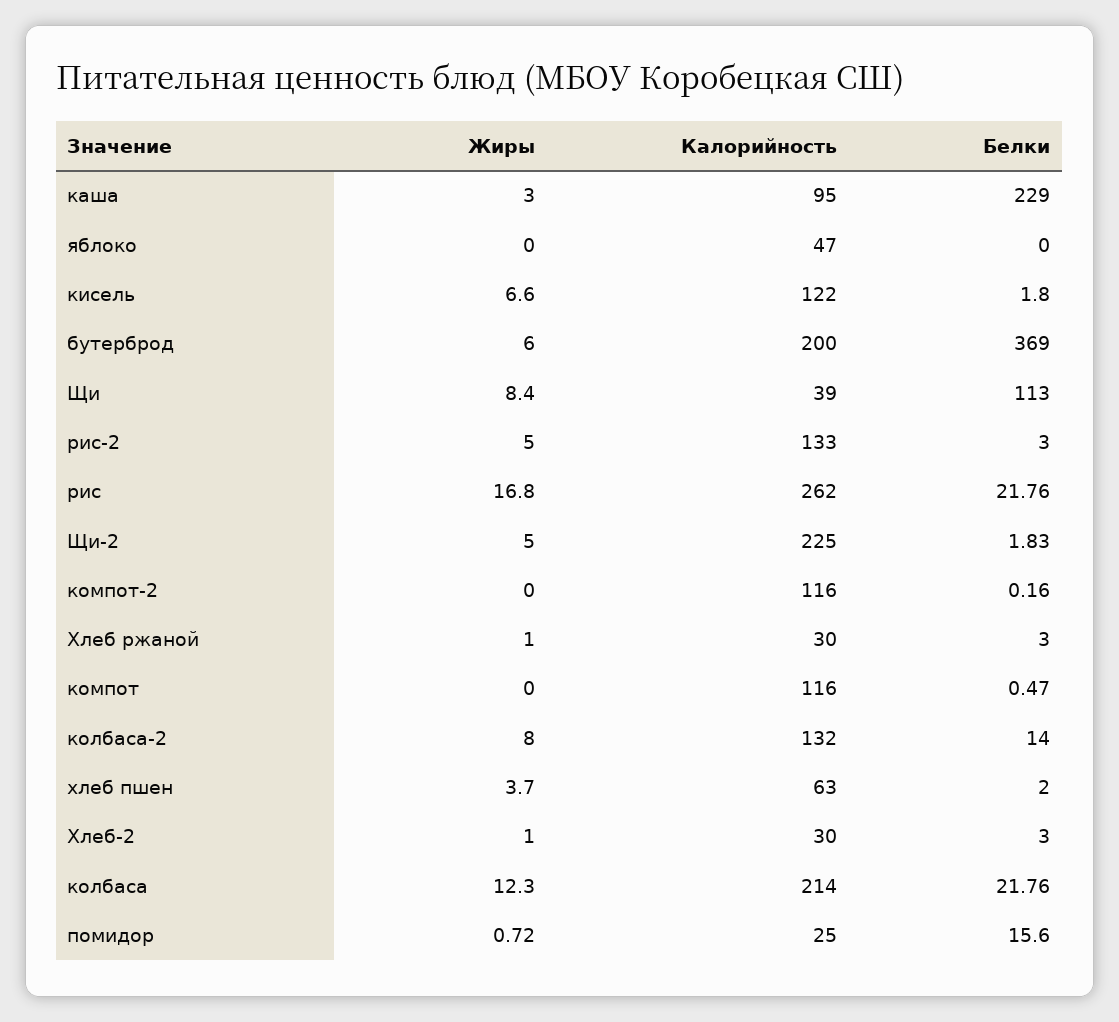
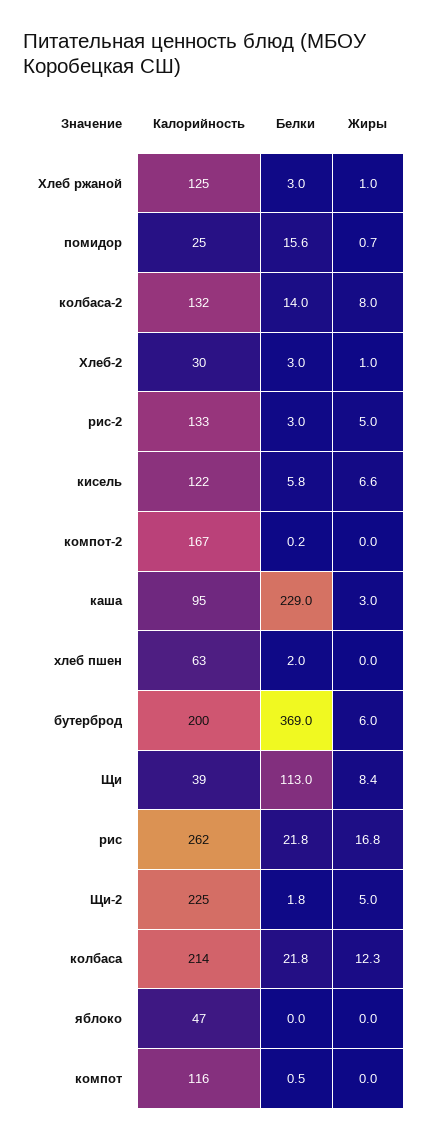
Белки, кисель: 1.8 -> 5.8
Калорийность, компот-2: 116 -> 167
Калорийность, Хлеб ржаной: 30 -> 125
Жиры, хлеб пшен: 3.7 -> 0

